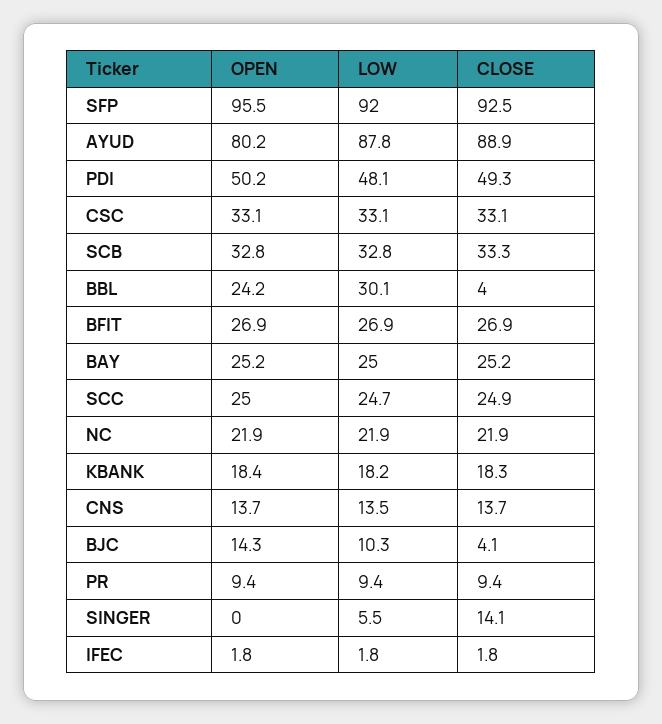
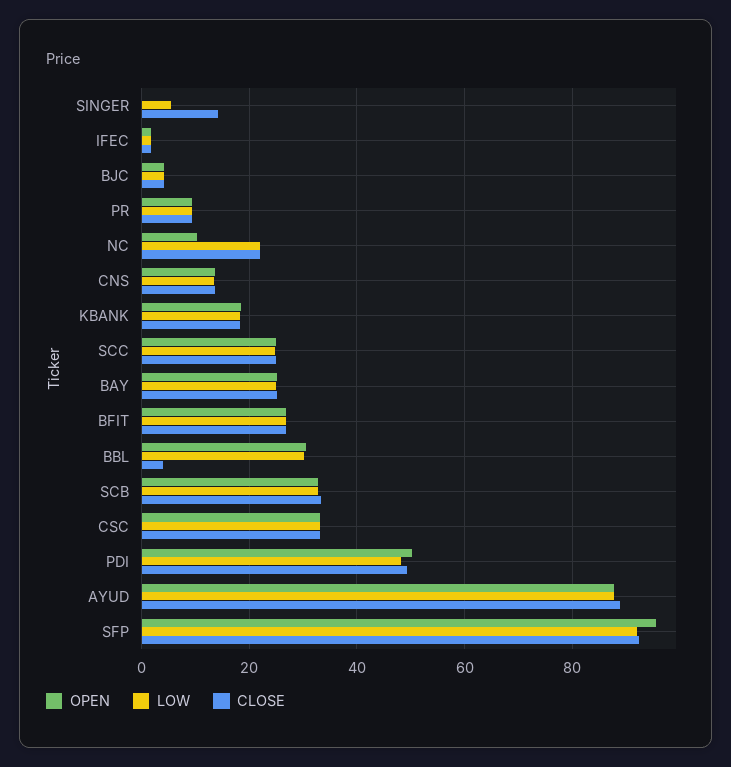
OPEN, AYUD: 80.2 -> 88
OPEN, BBL: 24.2 -> 30
OPEN, NC: 21.9 -> 10
OPEN, BJC: 14.3 -> 4
LOW, BJC: 10.3 -> 4

